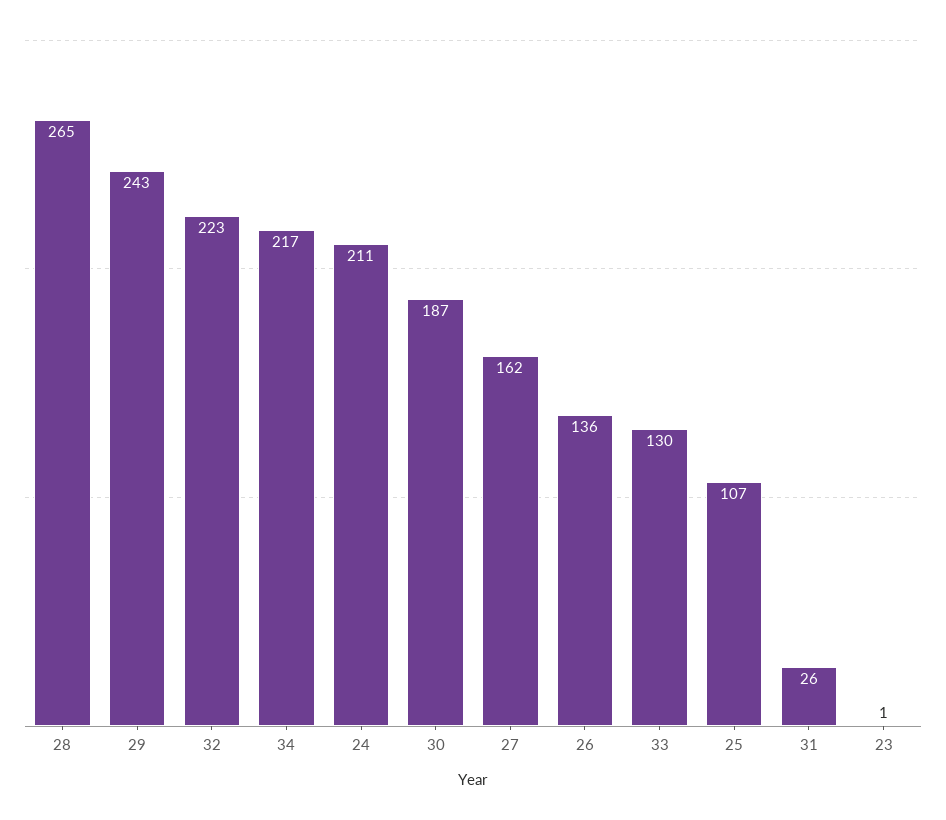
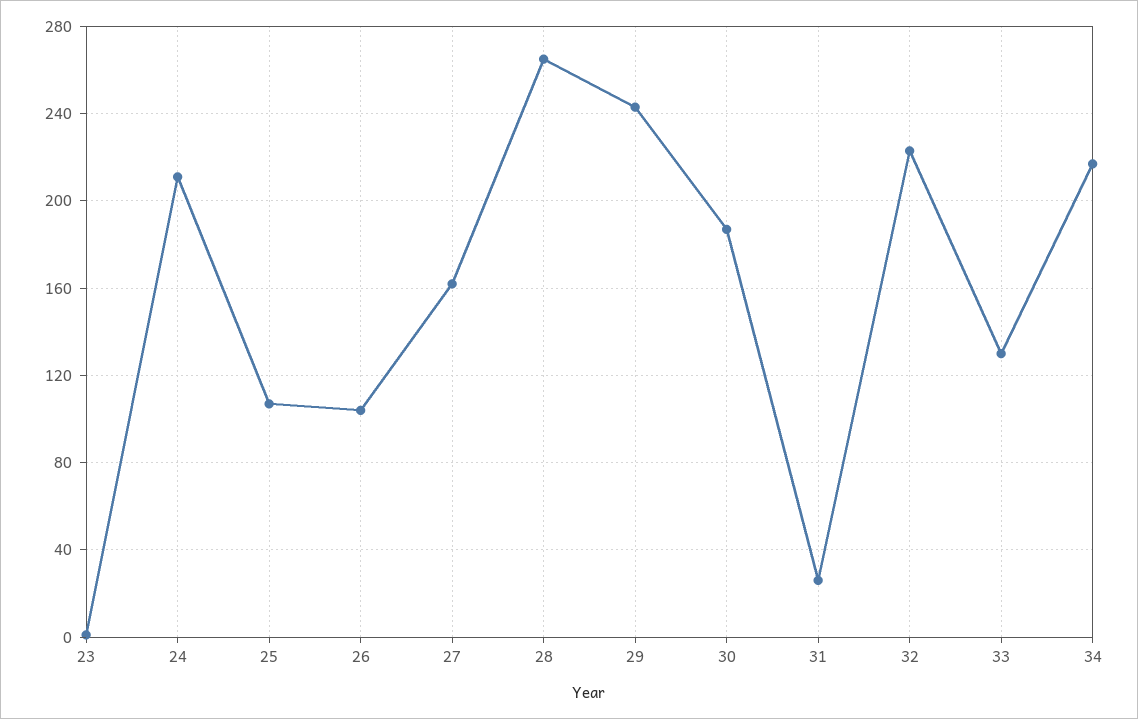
26: 136 -> 105

